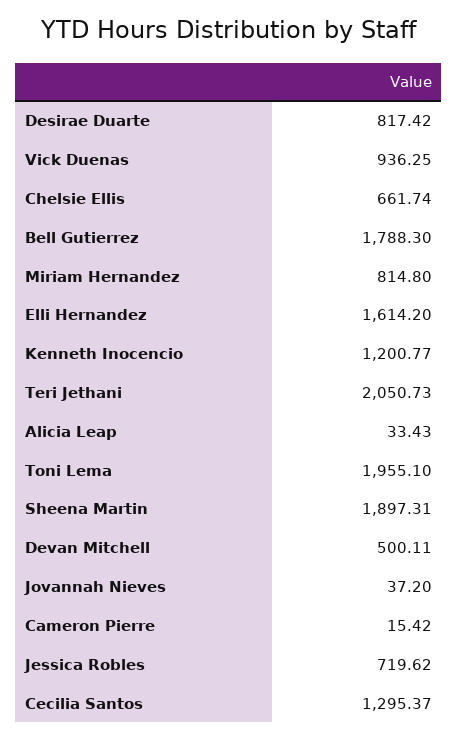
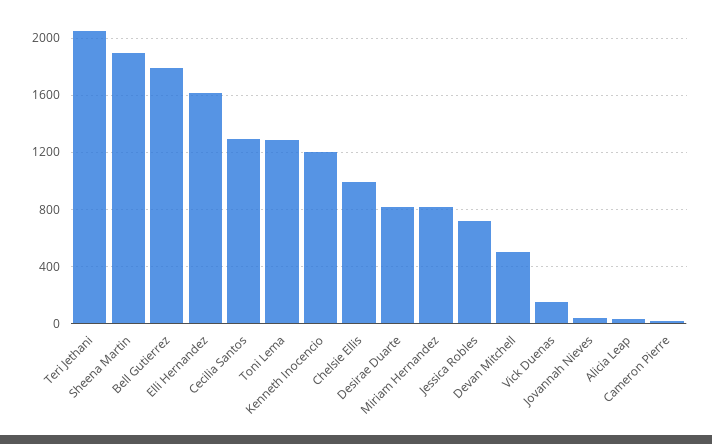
Vick Duenas: 936.25 -> 150
Chelsie Ellis: 661.74 -> 1000
Toni Lema: 1955.1 -> 1300

